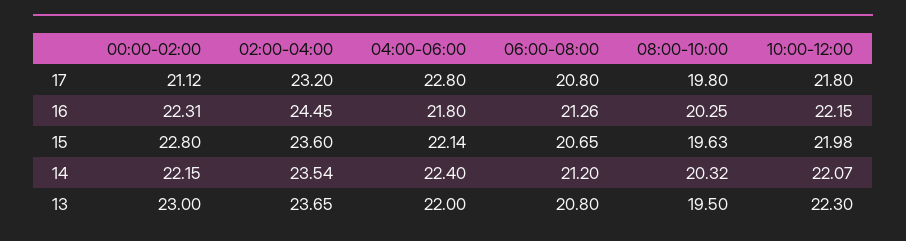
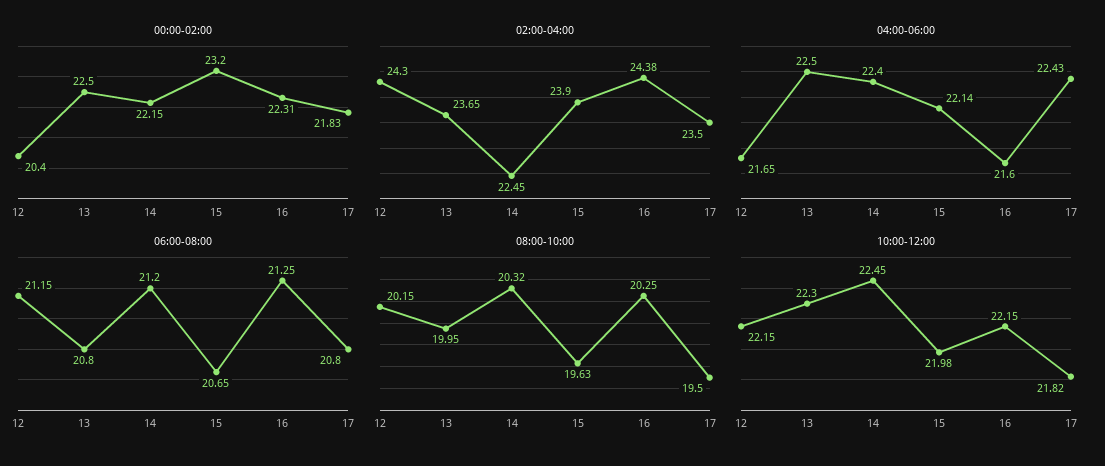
00:00-02:00, 17: 21.12 -> 21.83
02:00-04:00, 17: 23.2 -> 23.5
04:00-06:00, 17: 22.8 -> 22.43
08:00-10:00, 17: 19.8 -> 19.5
10:00-12:00, 17: 21.8 -> 21.82
02:00-04:00, 16: 24.45 -> 24.38
04:00-06:00, 16: 21.8 -> 21.6
06:00-08:00, 16: 21.26 -> 21.25
00:00-02:00, 15: 22.8 -> 23.2
02:00-04:00, 15: 23.6 -> 23.9
02:00-04:00, 14: 23.54 -> 22.45
10:00-12:00, 14: 22.07 -> 22.45
00:00-02:00, 13: 23 -> 22.5
04:00-06:00, 13: 22 -> 22.5
08:00-10:00, 13: 19.5 -> 19.95
00:00-02:00, 12: none -> 20.4
02:00-04:00, 12: none -> 24.3
04:00-06:00, 12: none -> 21.65
06:00-08:00, 12: none -> 21.15
08:00-10:00, 12: none -> 20.15
10:00-12:00, 12: none -> 22.15

